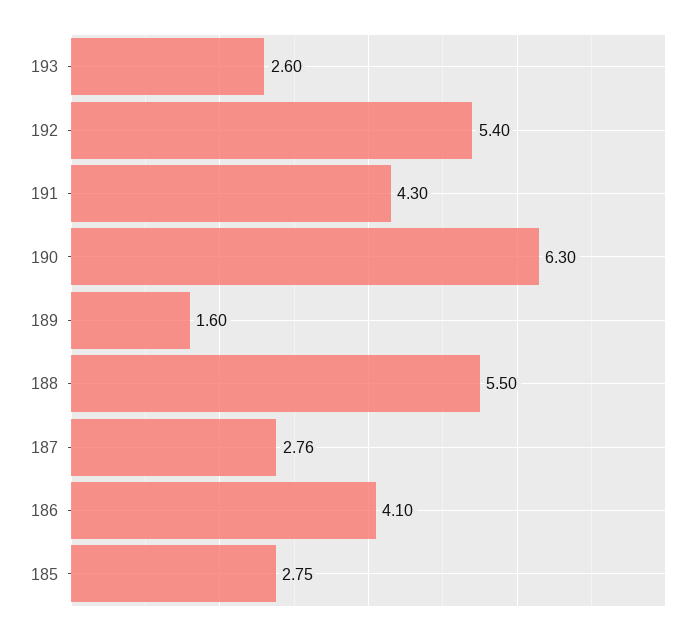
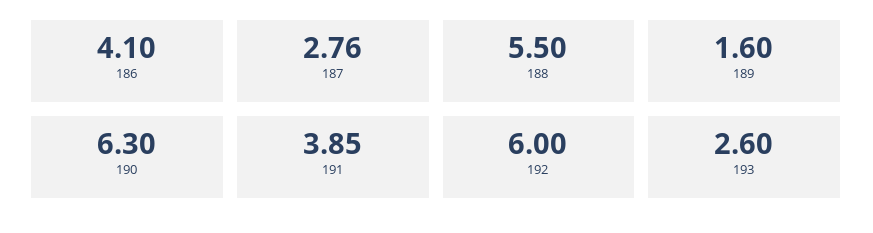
192: 5.4 -> 6
191: 4.3 -> 3.85
185: 2.75 -> none

